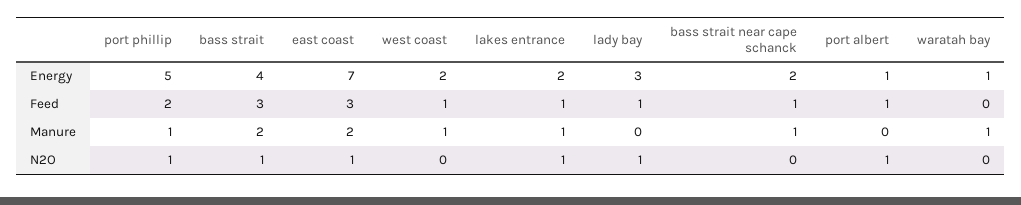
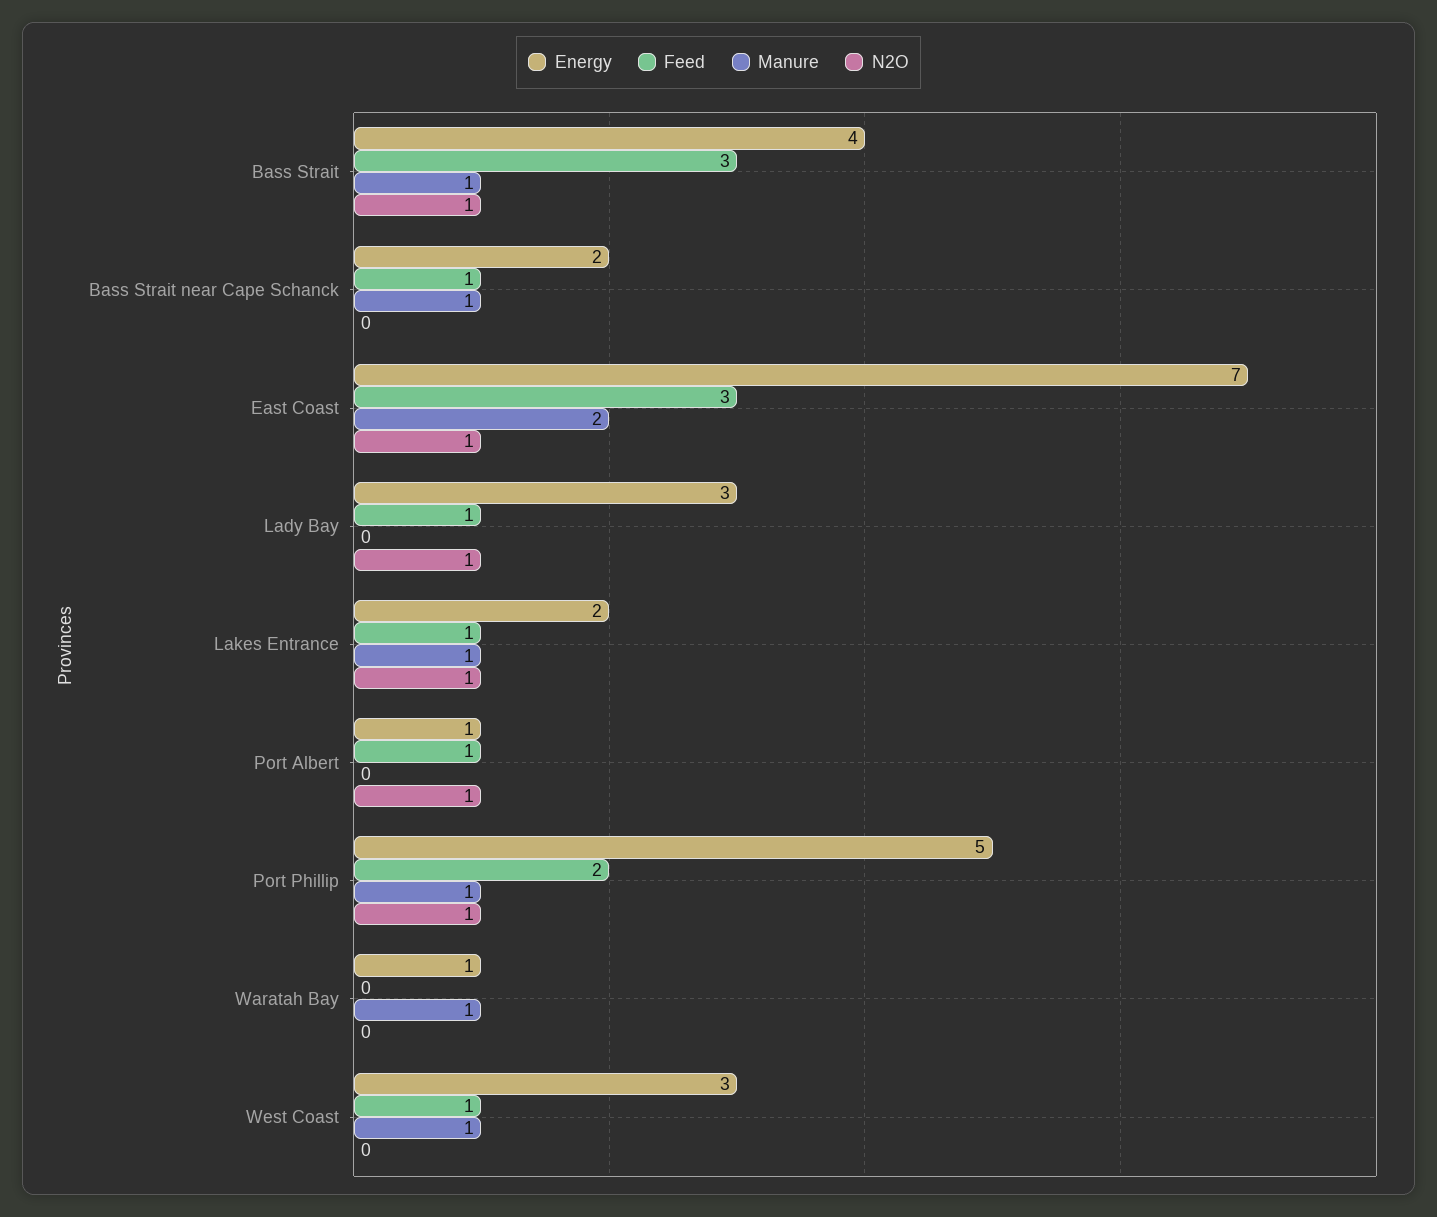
Energy, west coast: 2 -> 3
Manure, bass strait: 2 -> 1

